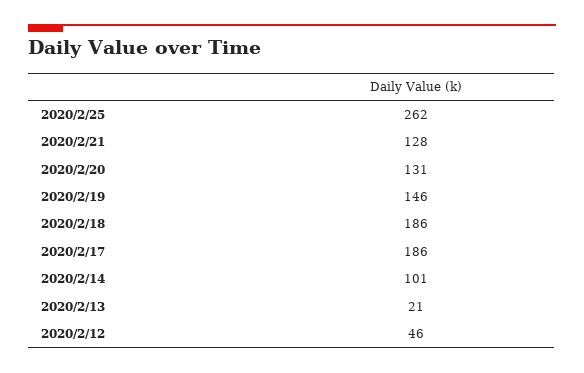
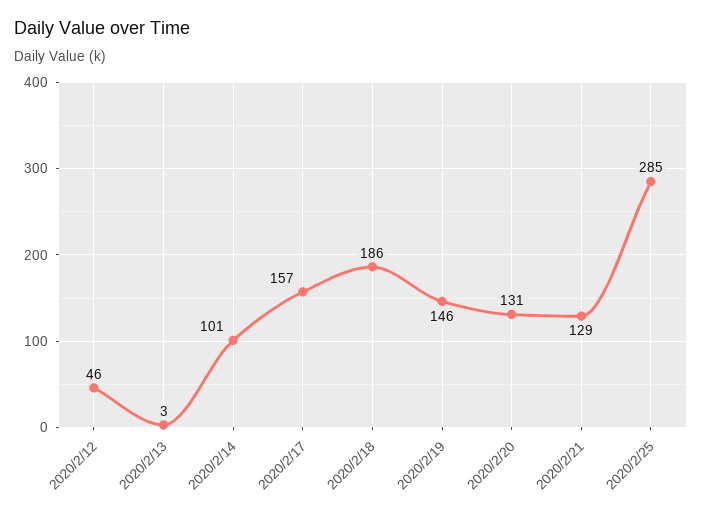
2020/2/25: 262 -> 285
2020/2/21: 128 -> 129
2020/2/17: 186 -> 157
2020/2/13: 21 -> 3

